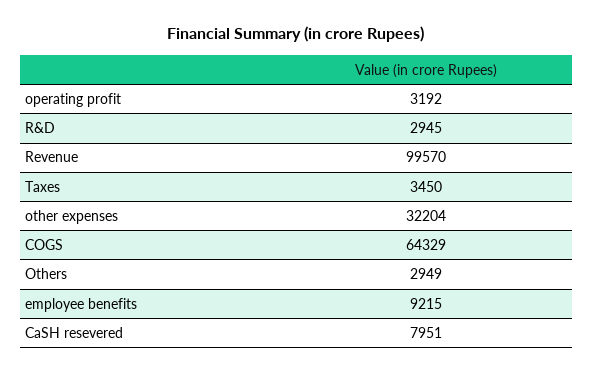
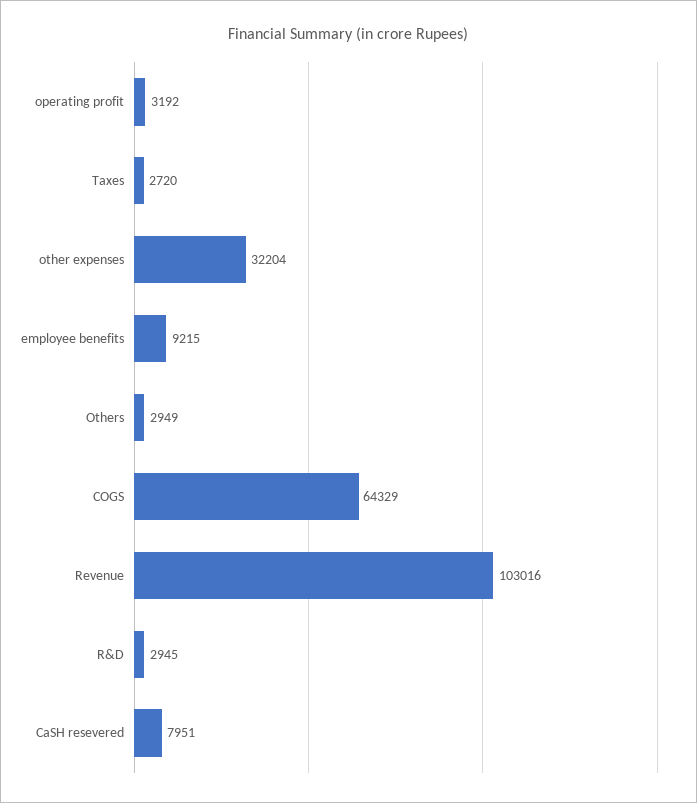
Revenue: 99570 -> 103016
Taxes: 3450 -> 2720

